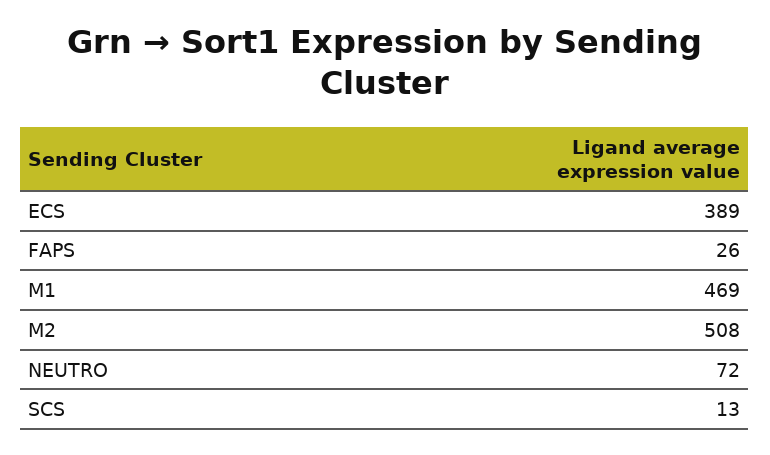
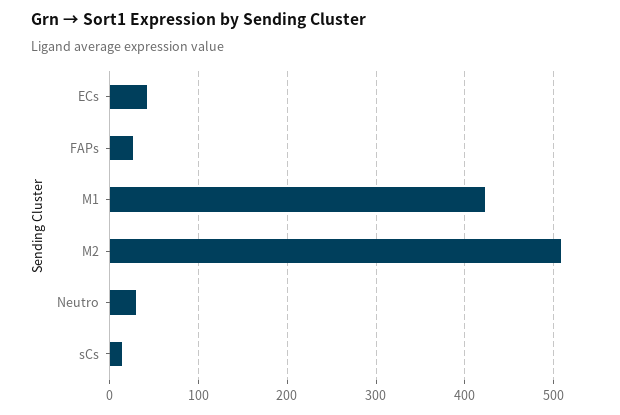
ECS: 389 -> 40
M1: 469 -> 420
NEUTRO: 72 -> 30

